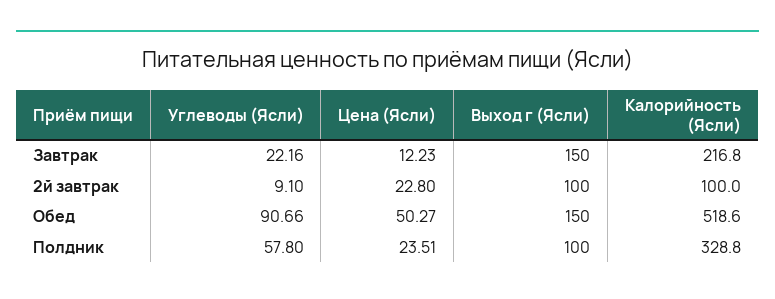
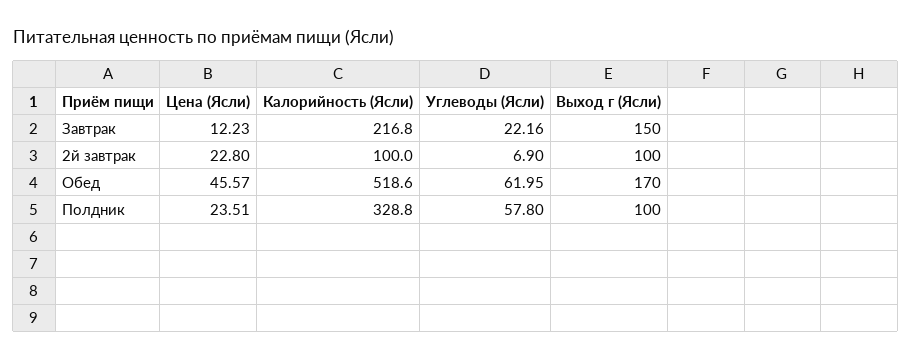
Углеводы (Ясли), 2й завтрак: 9.1 -> 6.9
Углеводы (Ясли), Обед: 90.66 -> 61.95
Цена (Ясли), Обед: 50.27 -> 45.57
Выход г (Ясли), Обед: 150 -> 170

